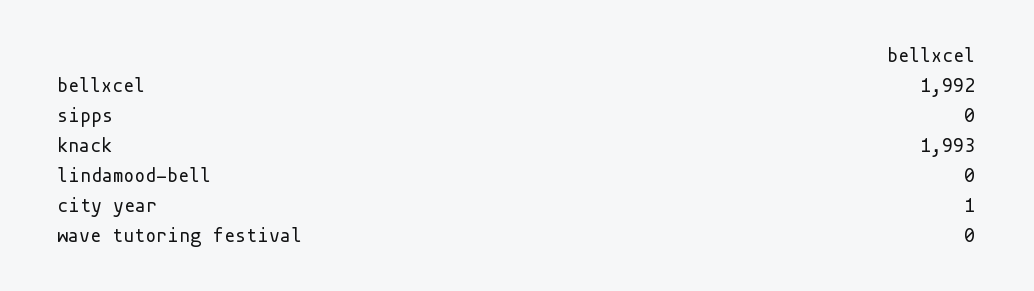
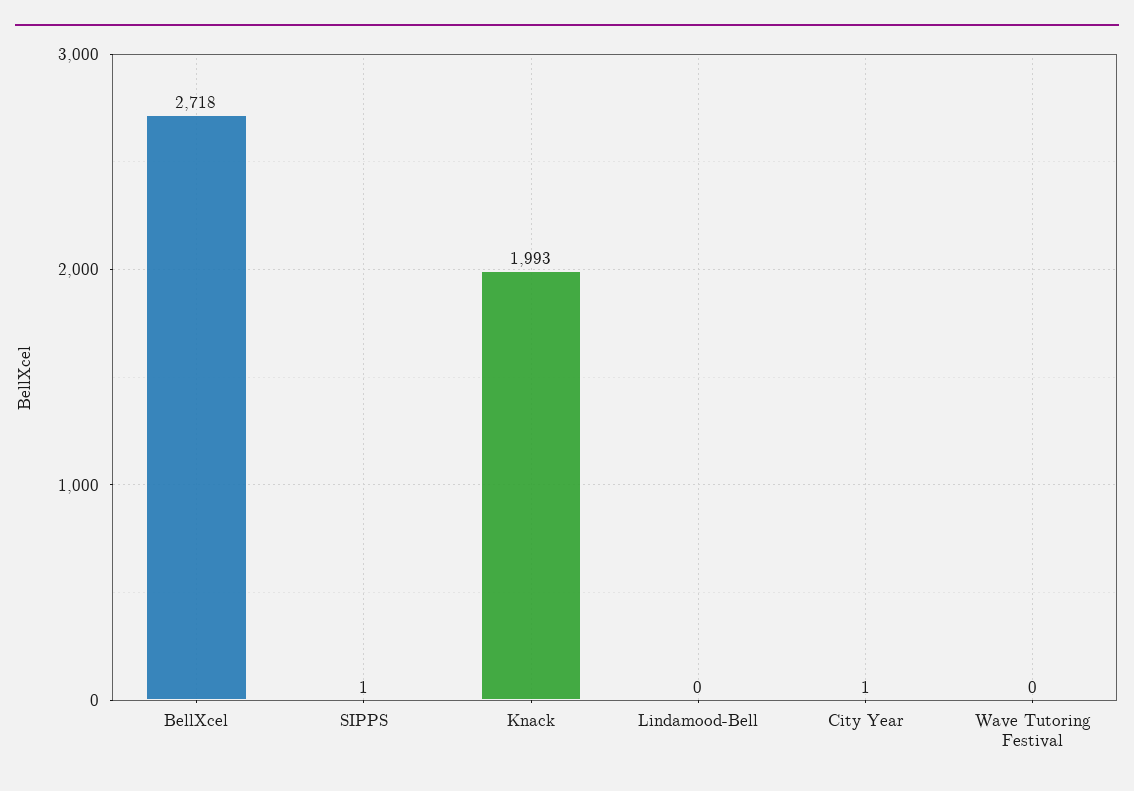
bellxcel: 1992 -> 2718
sipps: 0 -> 1

